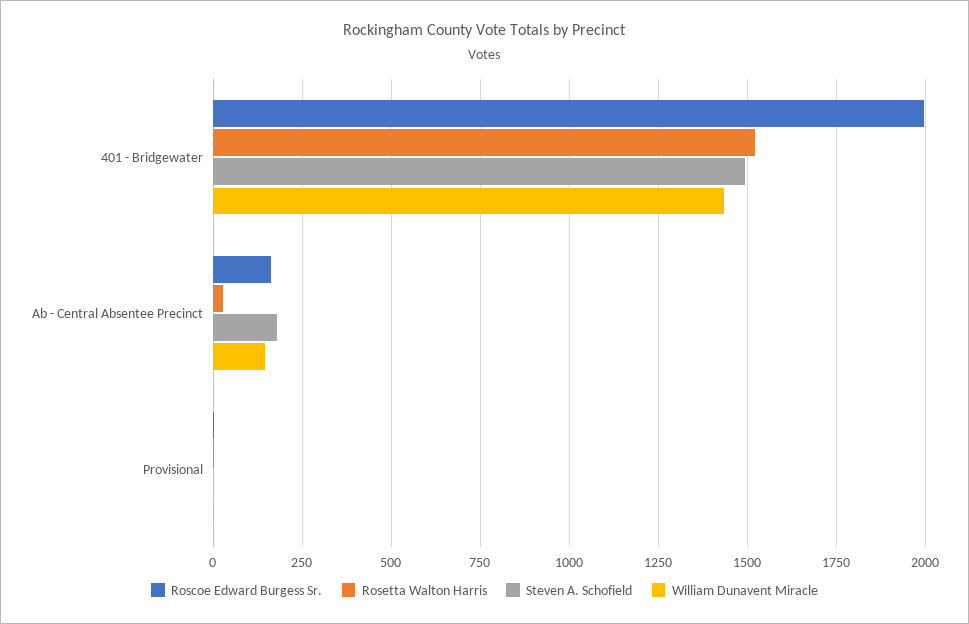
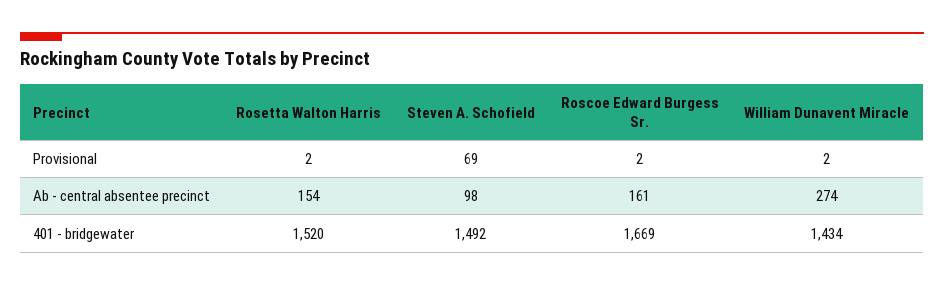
Roscoe Edward Burgess Sr., 401 - Bridgewater: 2000 -> 1669
Rosetta Walton Harris, Ab - Central Absentee Precinct: 25 -> 154
Steven A. Schofield, Ab - Central Absentee Precinct: 175 -> 98
William Dunavent Miracle, Ab - Central Absentee Precinct: 150 -> 274
Steven A. Schofield, Provisional: 0 -> 69

